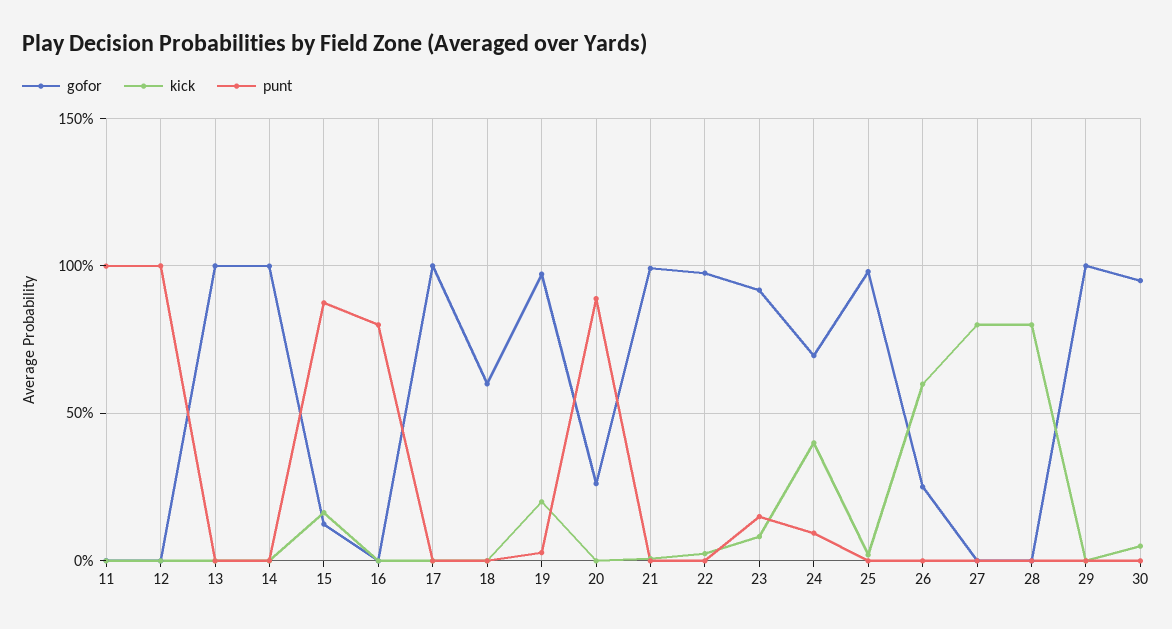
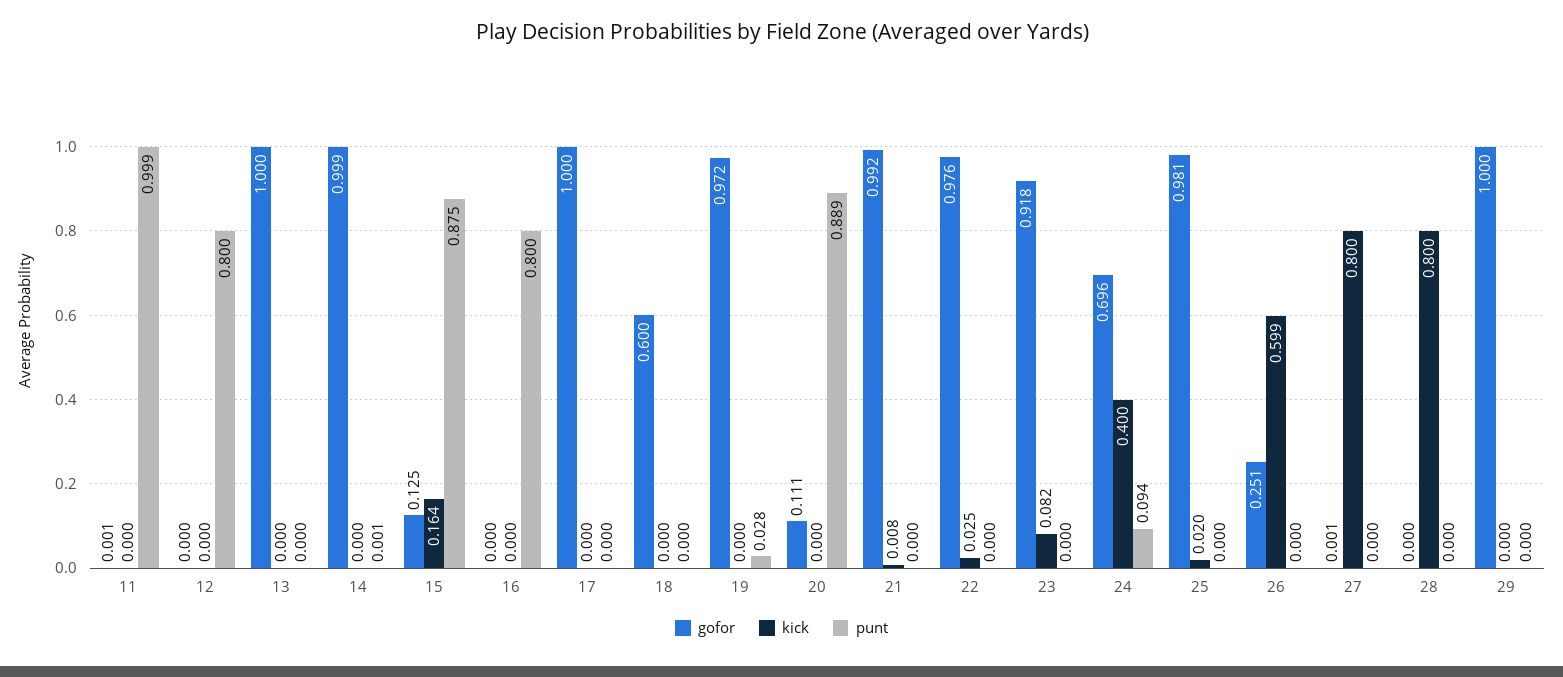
punt, 12: 1 -> 0.8
kick, 19: 0.2 -> 0
gofor, 20: 0.25 -> 0.111
punt, 23: 0.15 -> 0
gofor, 30: 0.95 -> none
kick, 30: 0.05 -> none
punt, 30: 0 -> none

